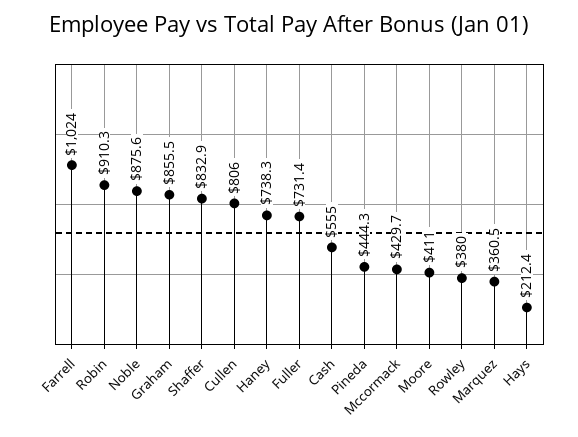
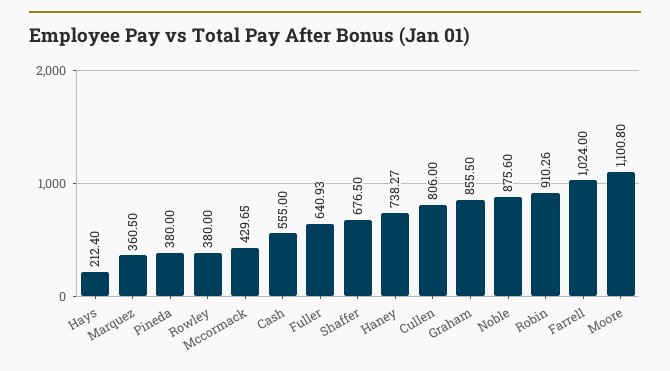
Shaffer: 832.9 -> 676.5
Fuller: 731.4 -> 640.93
Pineda: 444.3 -> 380
Moore: 411 -> 1100.8

